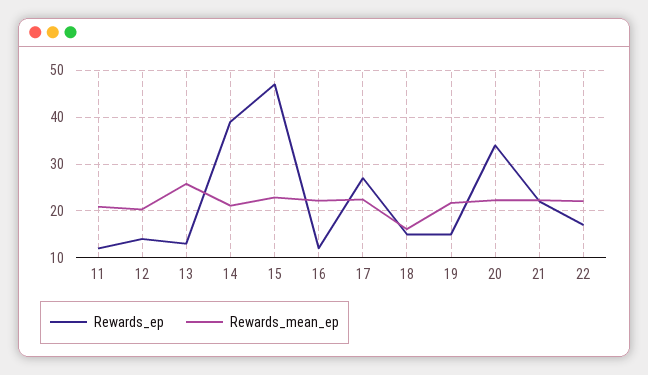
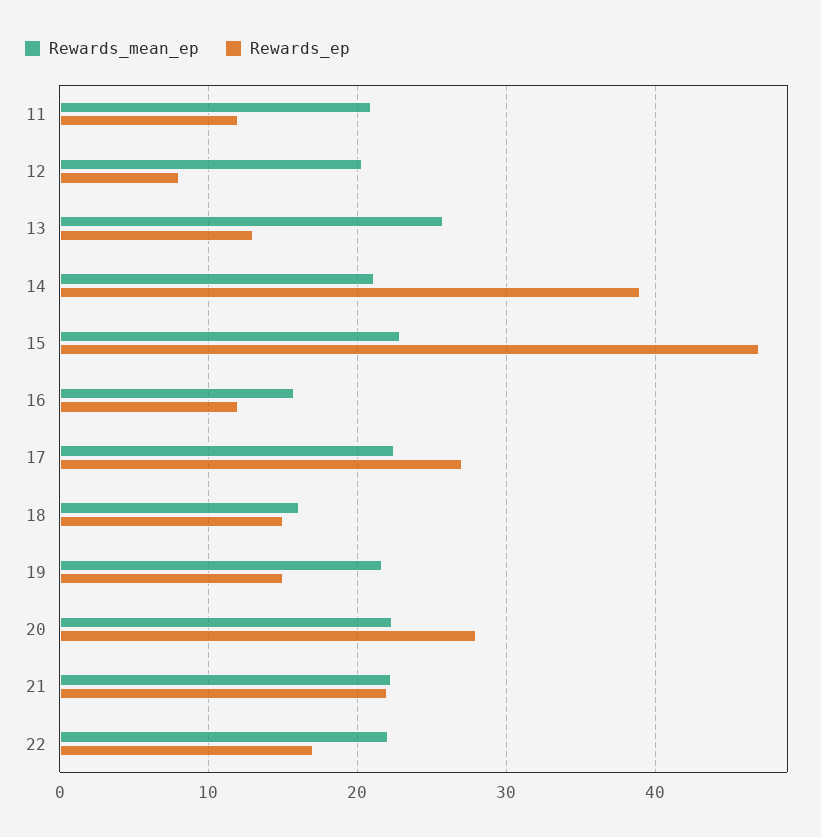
Rewards_ep, 12: 14 -> 8
Rewards_mean_ep, 16: 22 -> 16
Rewards_ep, 20: 34 -> 28

